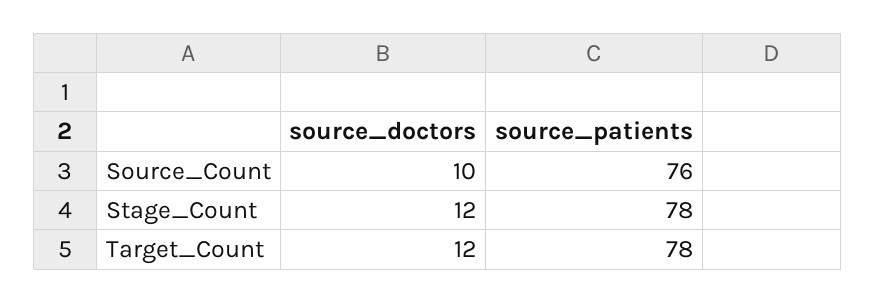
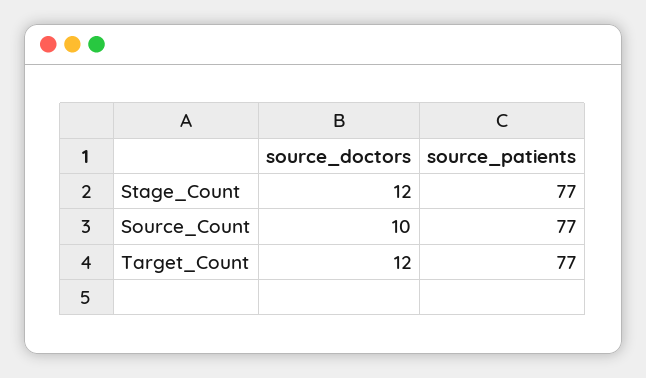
source_patients, Source_Count: 76 -> 77
source_patients, Stage_Count: 78 -> 77
source_patients, Target_Count: 78 -> 77

